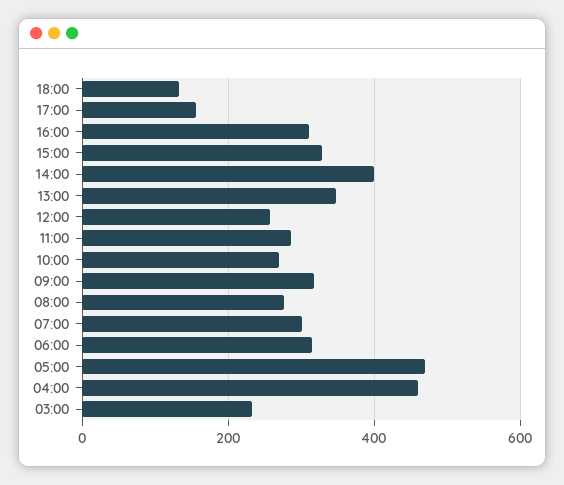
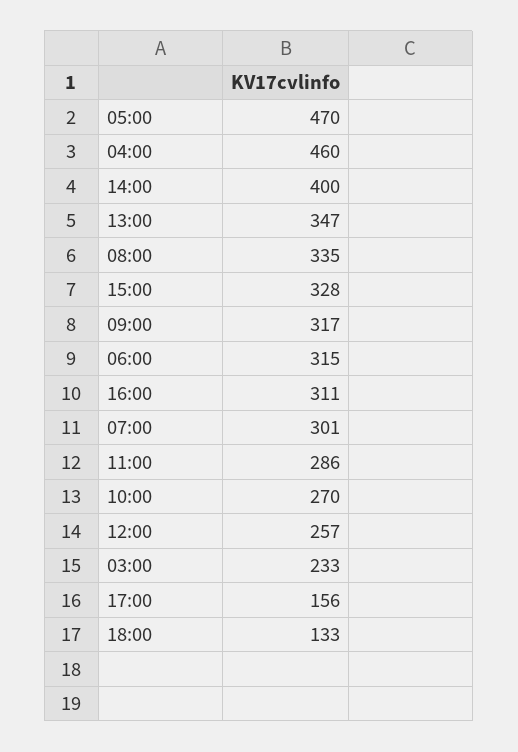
08:00: 280 -> 335

